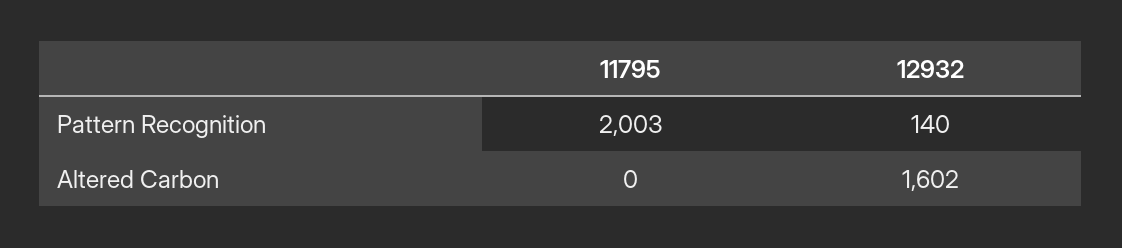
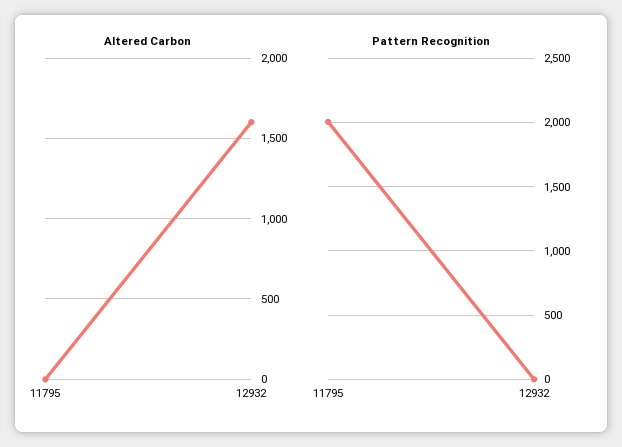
Pattern Recognition, 12932: 140 -> 0

